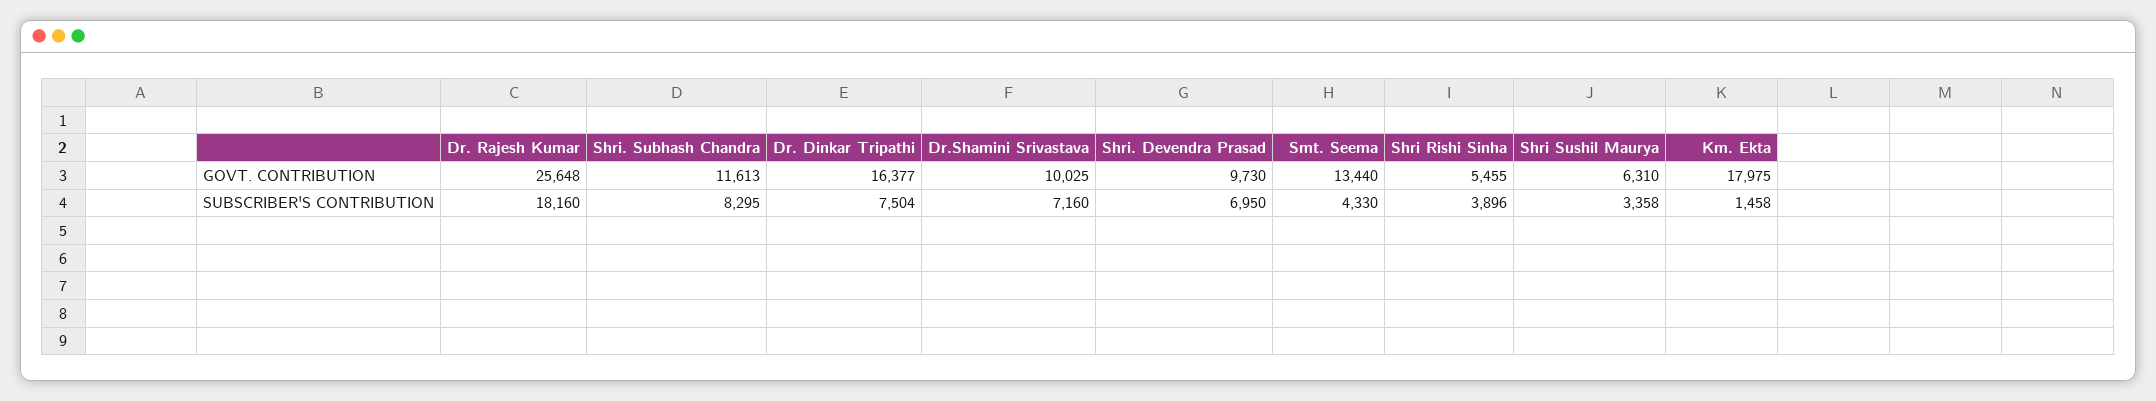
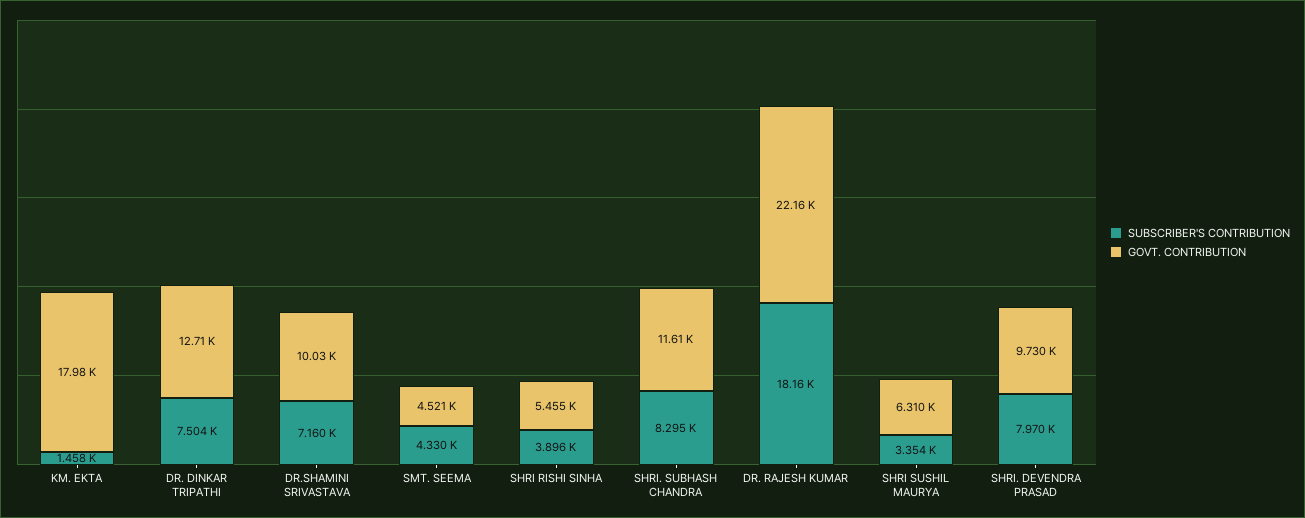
GOVT. CONTRIBUTION, Dr. Rajesh Kumar: 25648 -> 22160
GOVT. CONTRIBUTION, Dr. Dinkar Tripathi: 16377 -> 12710
GOVT. CONTRIBUTION, Smt. Seema: 13440 -> 4521
SUBSCRIBER'S CONTRIBUTION, Shri. Devendra Prasad: 6950 -> 7970
SUBSCRIBER'S CONTRIBUTION, Shri Sushil Maurya: 3358 -> 3354

